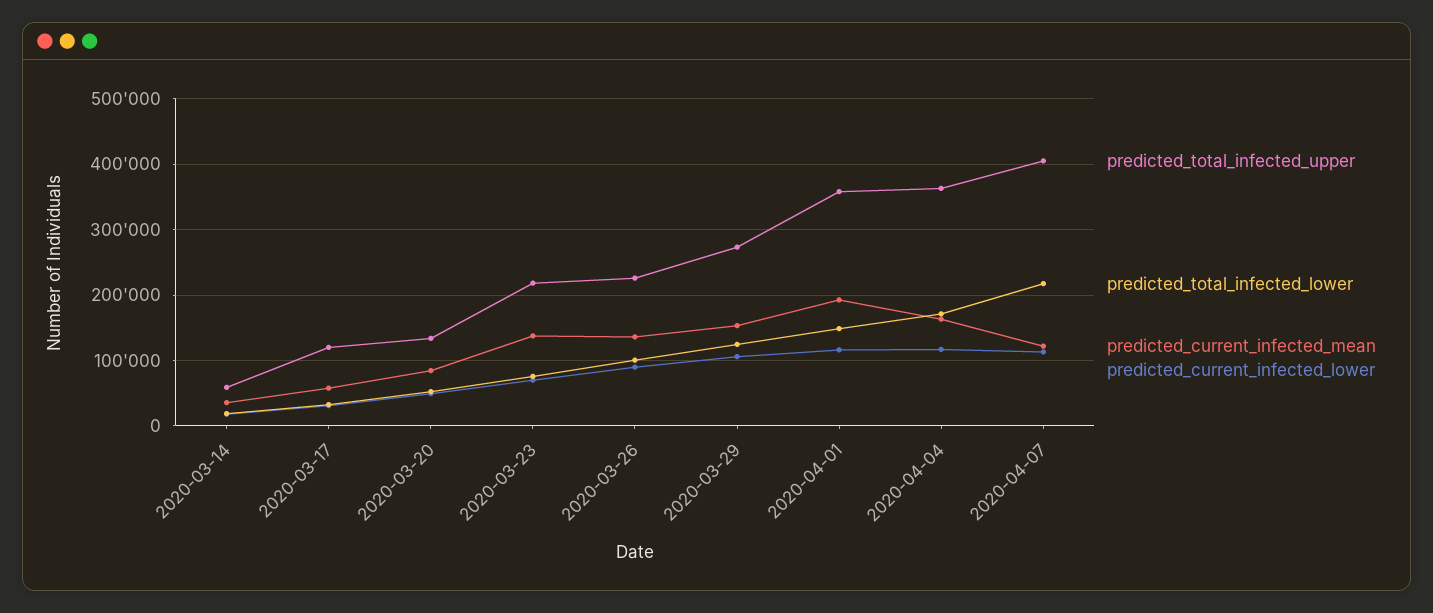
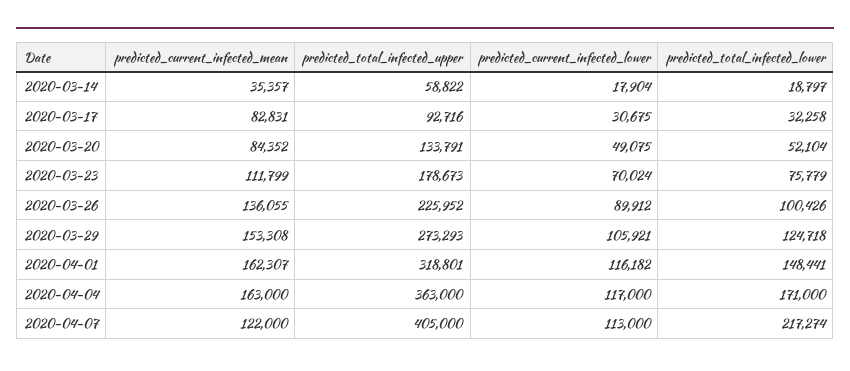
predicted_total_infected_upper, 2020-03-17: 120000 -> 92716
predicted_current_infected_mean, 2020-03-17: 60000 -> 82831
predicted_total_infected_upper, 2020-03-23: 220000 -> 178673
predicted_current_infected_mean, 2020-03-23: 140000 -> 111799
predicted_total_infected_upper, 2020-04-01: 360000 -> 318801
predicted_current_infected_mean, 2020-04-01: 190000 -> 162307

